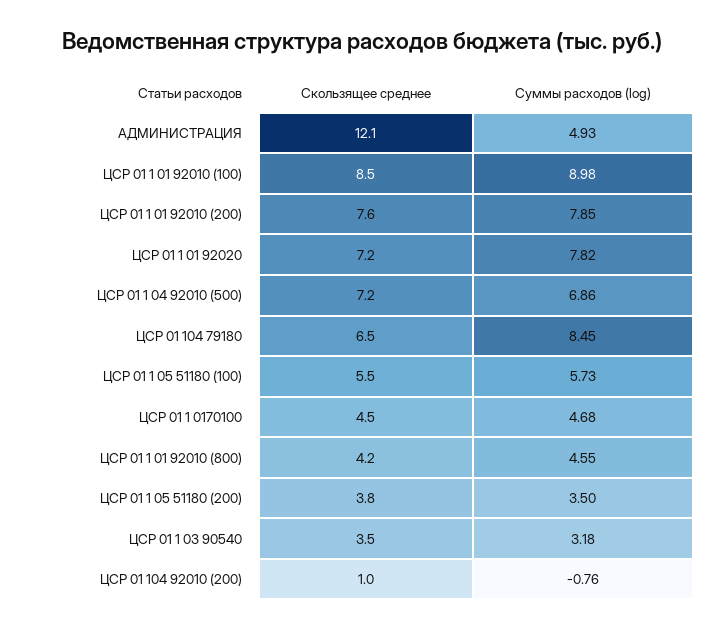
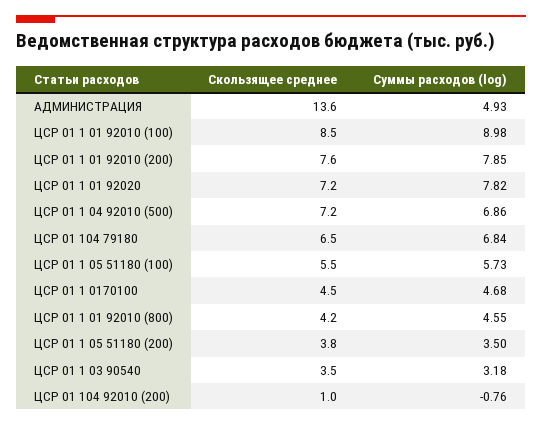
Скользящее среднее, АДМИНИСТРАЦИЯ: 12.1 -> 13.6
Суммы расходов (log), ЦСР 01 104 79180: 8.45 -> 6.84

